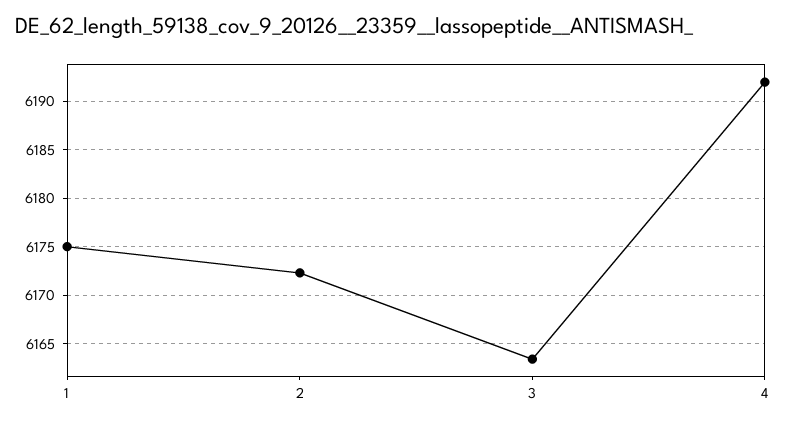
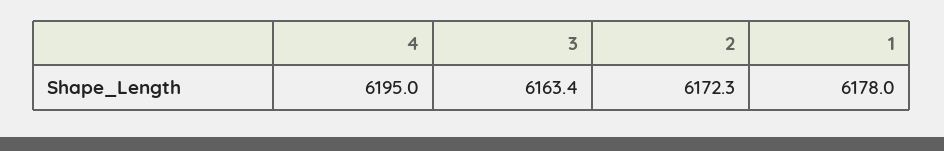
1: 6175 -> 6178
4: 6192 -> 6195

